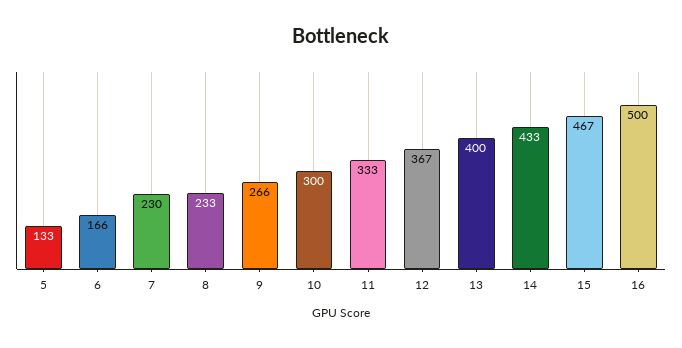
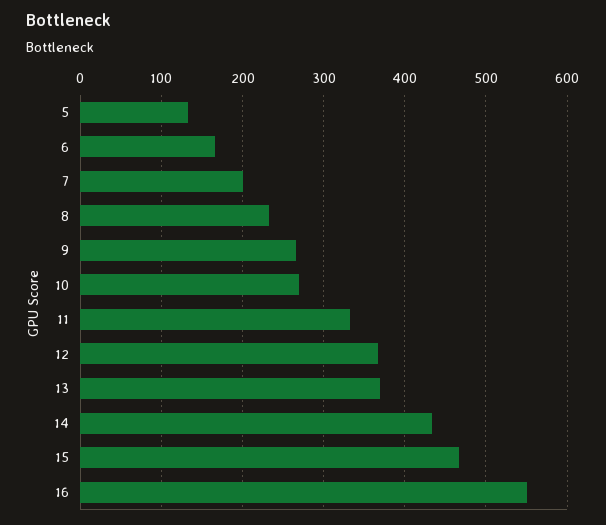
7: 230 -> 200
10: 300 -> 270
13: 400 -> 370
16: 500 -> 550

